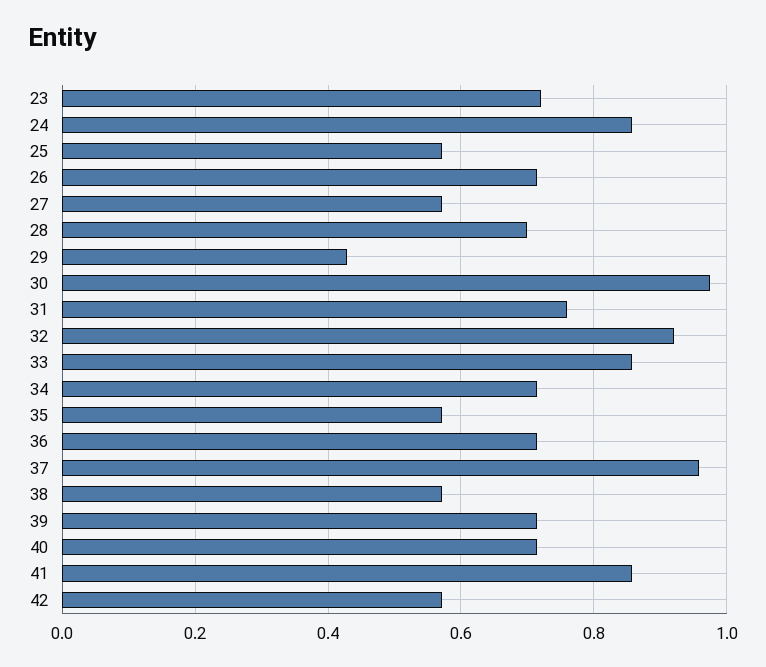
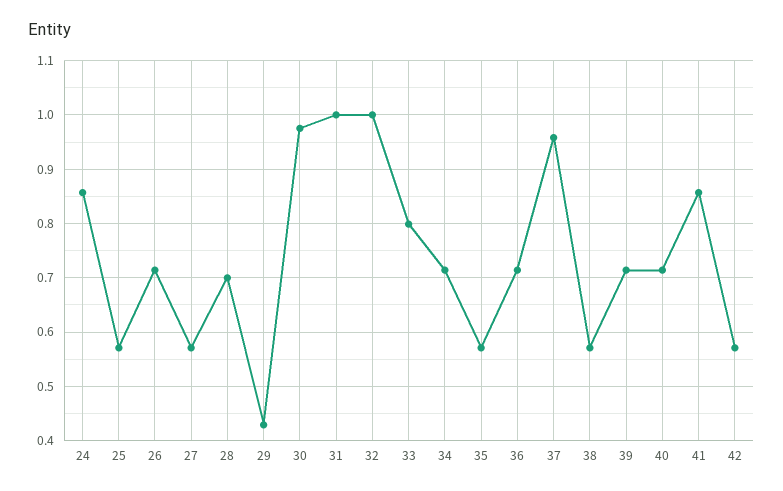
23: 0.72 -> none
31: 0.76 -> 1
32: 0.92 -> 1
33: 0.86 -> 0.8

